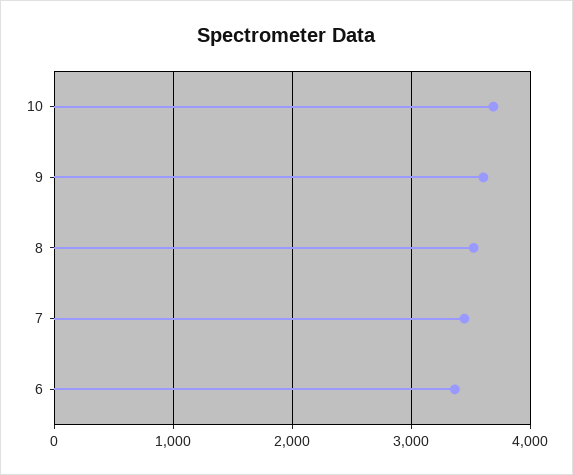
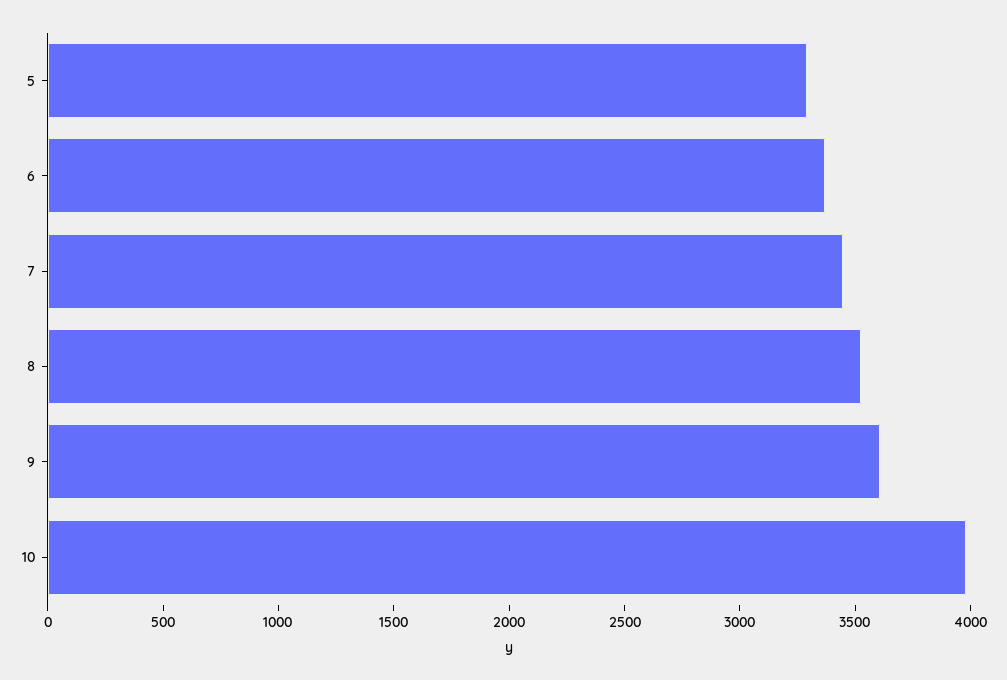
10: 3700 -> 4000
5: none -> 3300

